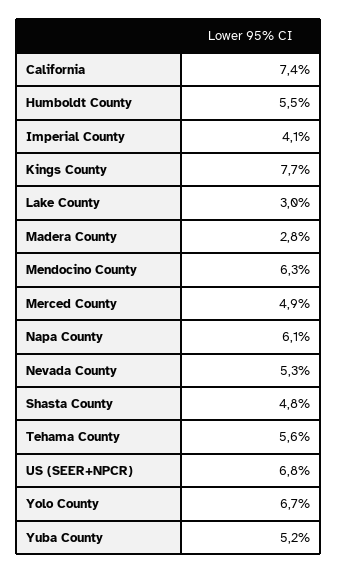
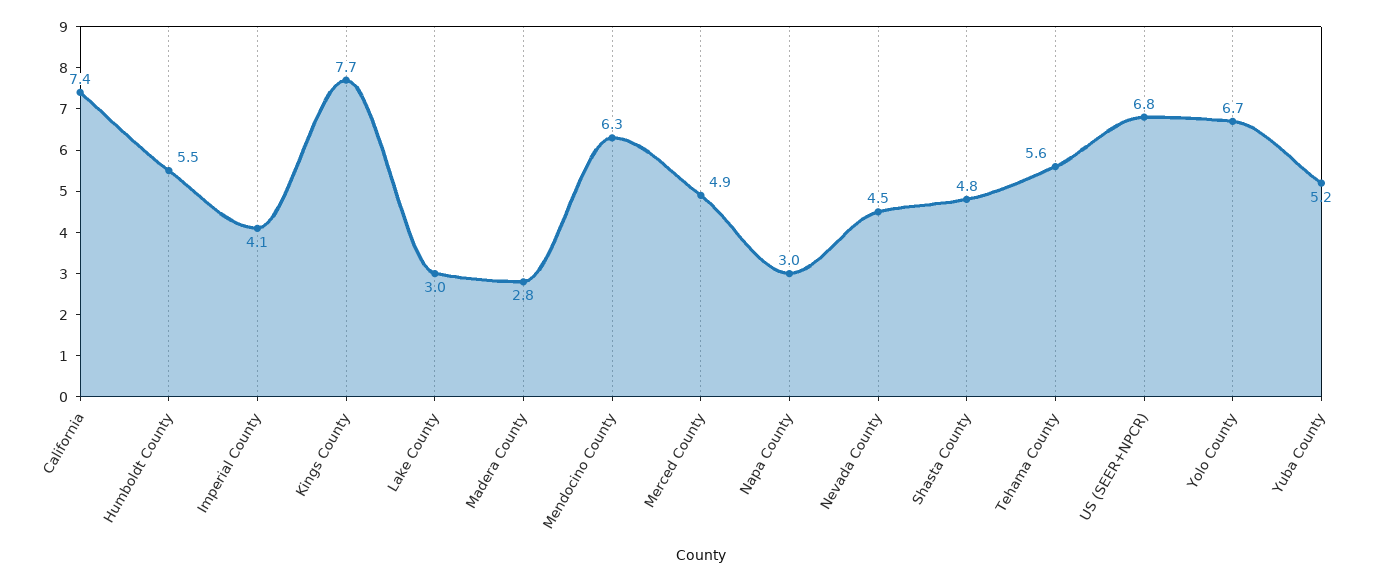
Napa County: 6.1 -> 3
Nevada County: 5.3 -> 4.5

